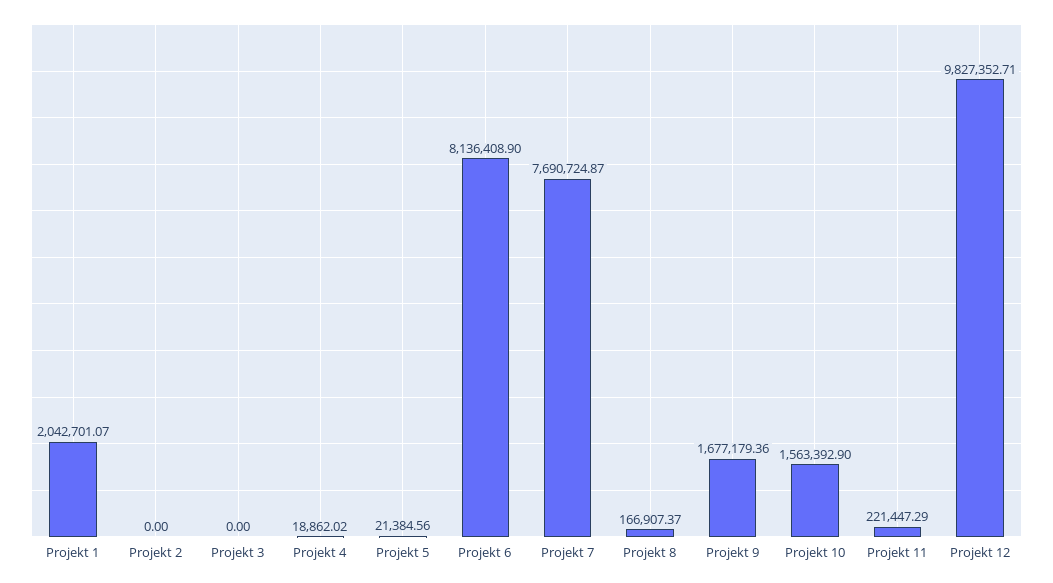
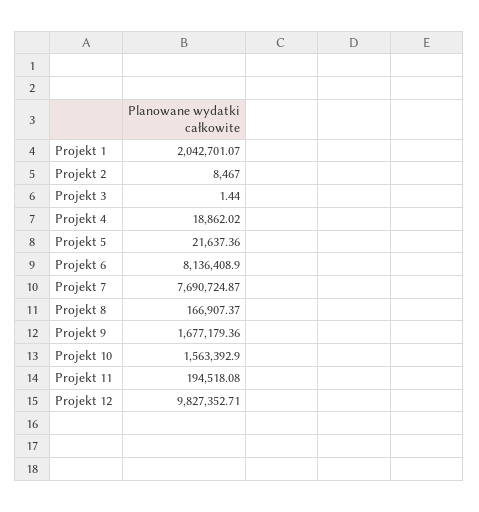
Projekt 2: 0 -> 8467
Projekt 3: 0 -> 1.44
Projekt 5: 21384.56 -> 21637.36
Projekt 11: 221447.29 -> 194518.08

